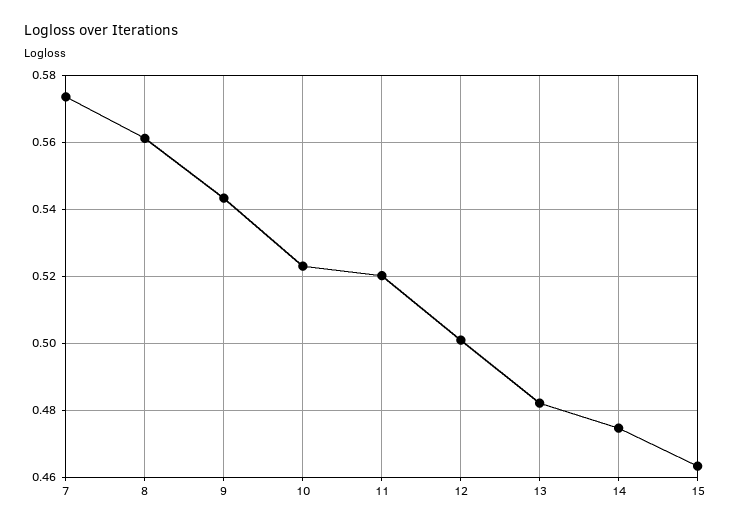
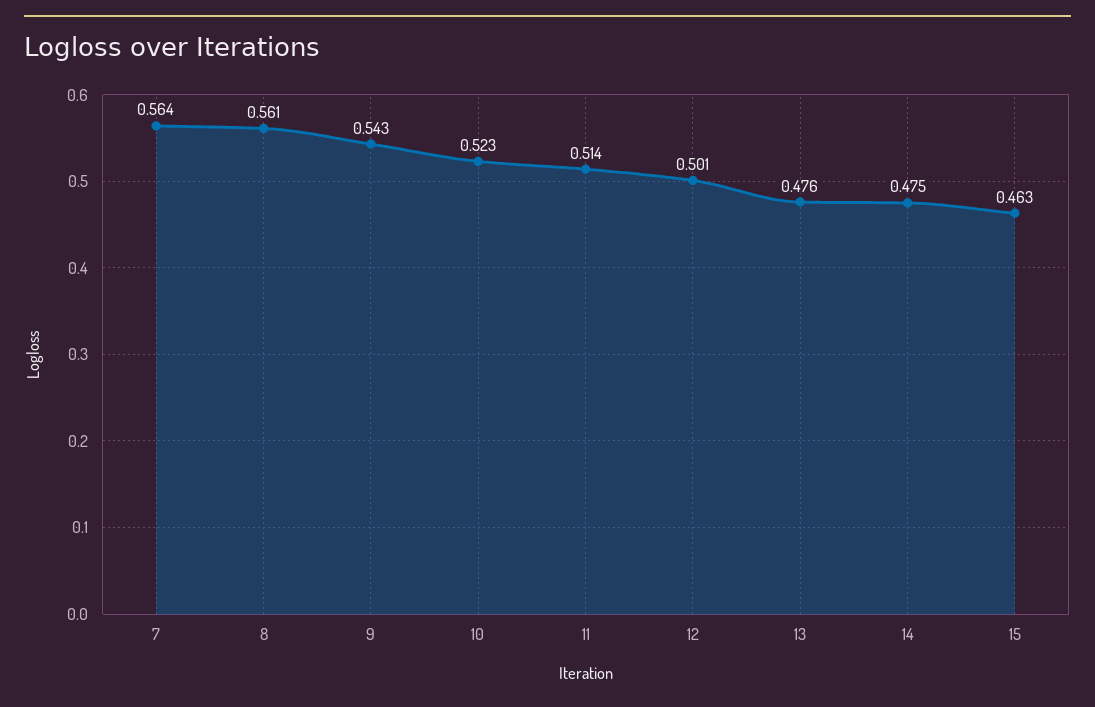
7: 0.574 -> 0.564
11: 0.52 -> 0.514
13: 0.482 -> 0.476

